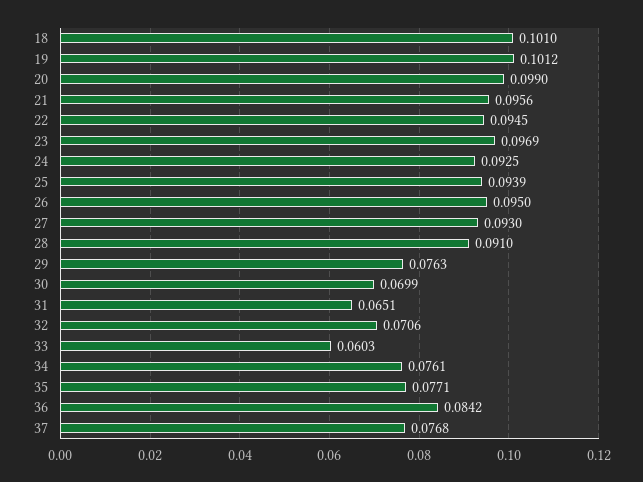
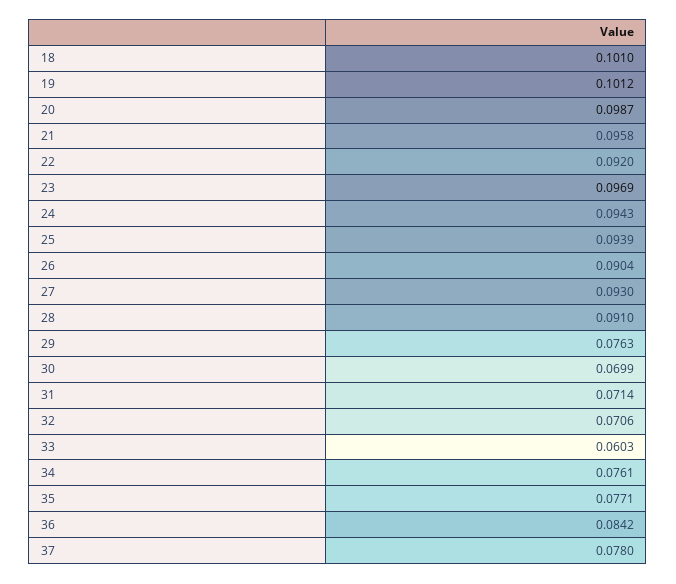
20: 0.099 -> 0.0987
21: 0.0956 -> 0.0958
22: 0.0945 -> 0.092
24: 0.0925 -> 0.0943
26: 0.095 -> 0.0904
31: 0.0651 -> 0.0714
37: 0.0768 -> 0.078

